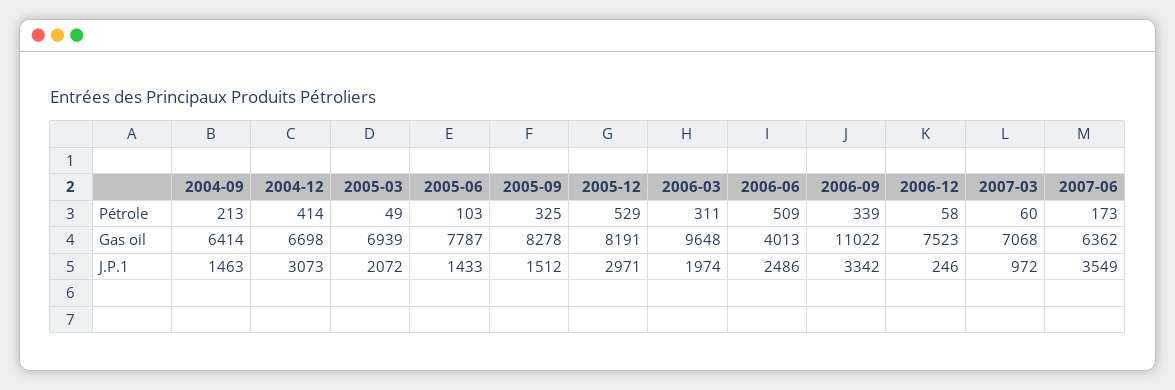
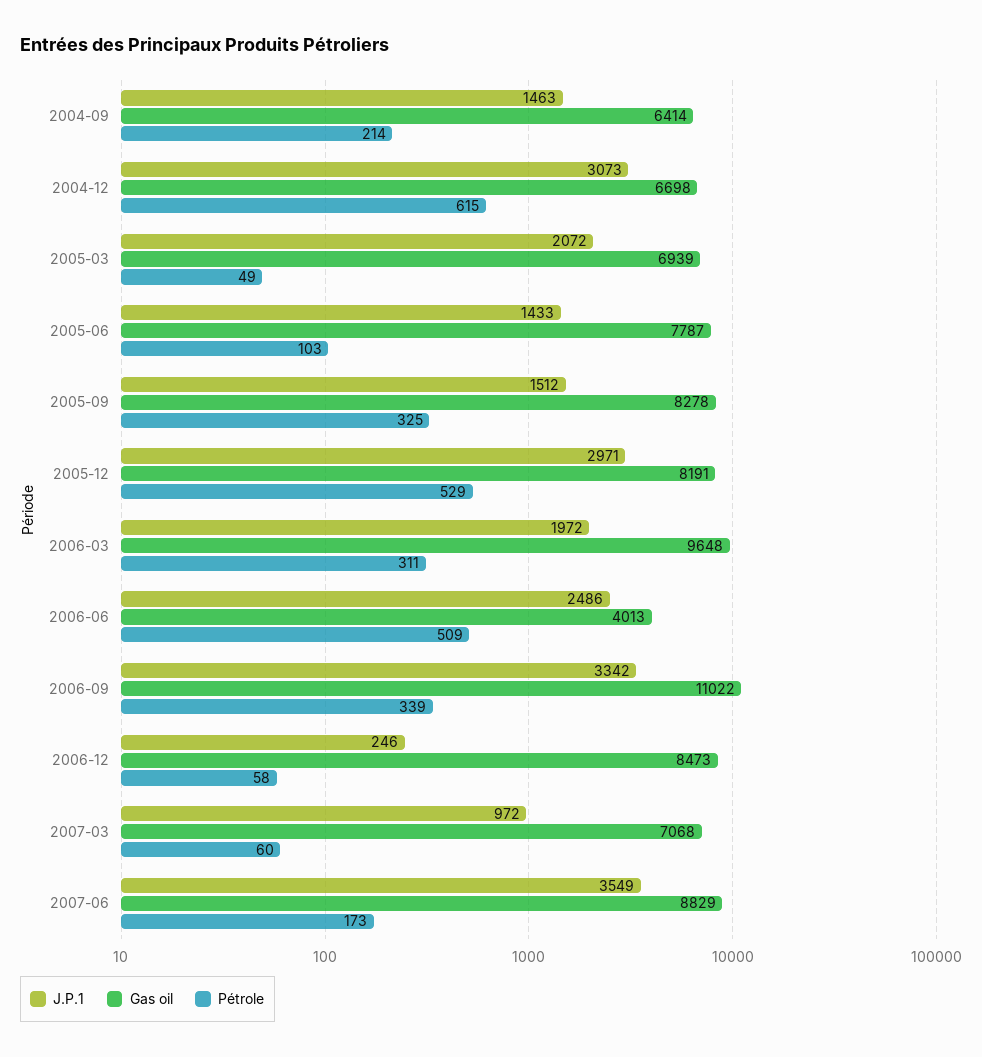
Pétrole, 2004-09: 213 -> 214
Pétrole, 2004-12: 414 -> 615
Gas oil, 2006-12: 7523 -> 8473
Gas oil, 2007-06: 6362 -> 8829
J.P.1, 2006-03: 1974 -> 1972

